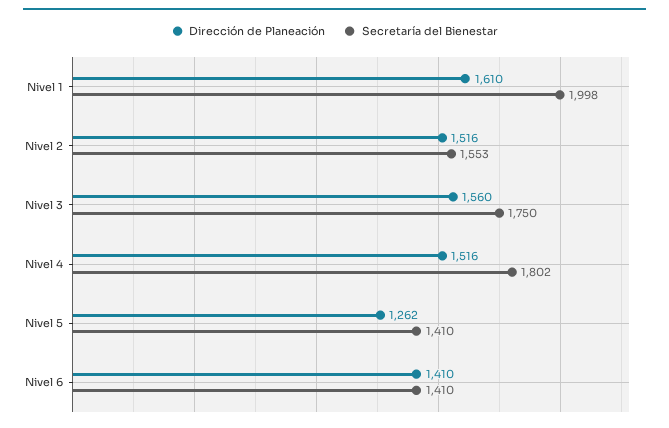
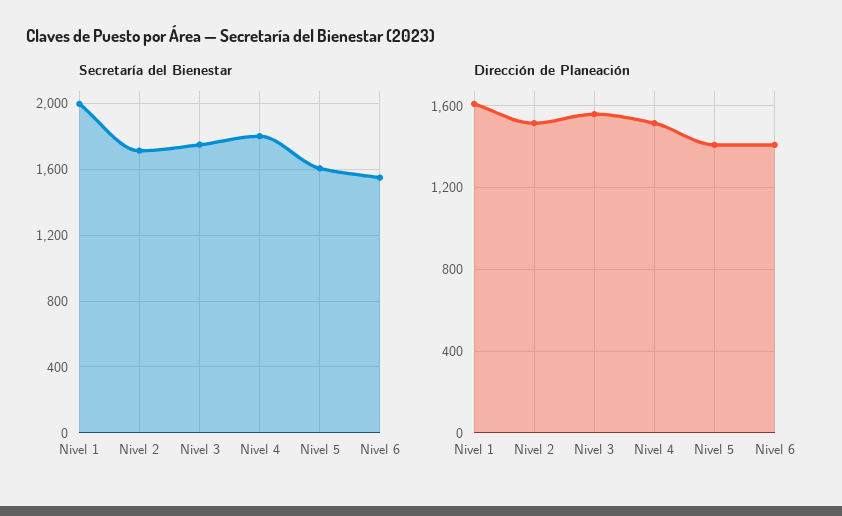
Secretaría del Bienestar, Nivel 2: 1553 -> 1700
Dirección de Planeación, Nivel 5: 1262 -> 1400
Secretaría del Bienestar, Nivel 5: 1410 -> 1600
Secretaría del Bienestar, Nivel 6: 1410 -> 1550

